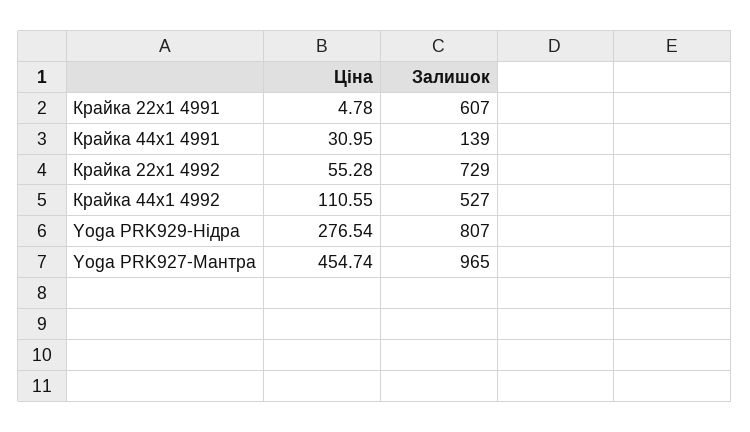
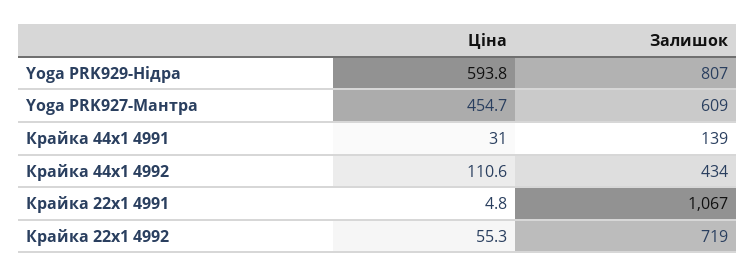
Залишок, Крайка 22x1 4991: 607 -> 1067
Залишок, Крайка 22x1 4992: 729 -> 719
Залишок, Крайка 44x1 4992: 527 -> 434
Ціна, Yoga PRK929-Нідра: 276.54 -> 593.8
Залишок, Yoga PRK927-Мантра: 965 -> 609

